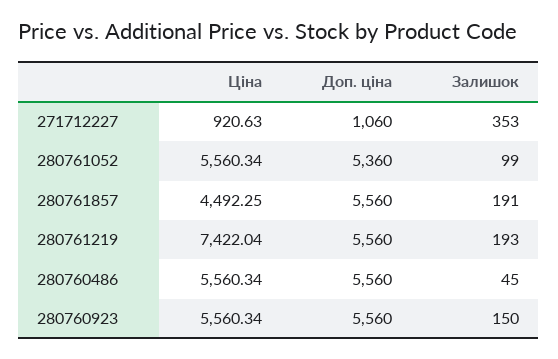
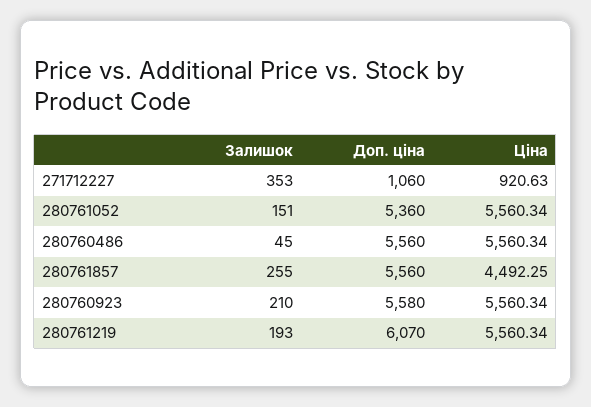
Залишок, 280761052: 99 -> 151
Залишок, 280761857: 191 -> 255
Ціна, 280761219: 7422.04 -> 5560.34
Доп. ціна, 280761219: 5560 -> 6070
Доп. ціна, 280760923: 5560 -> 5580
Залишок, 280760923: 150 -> 210

